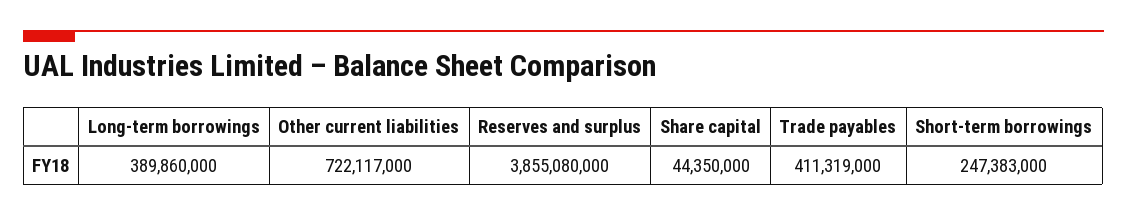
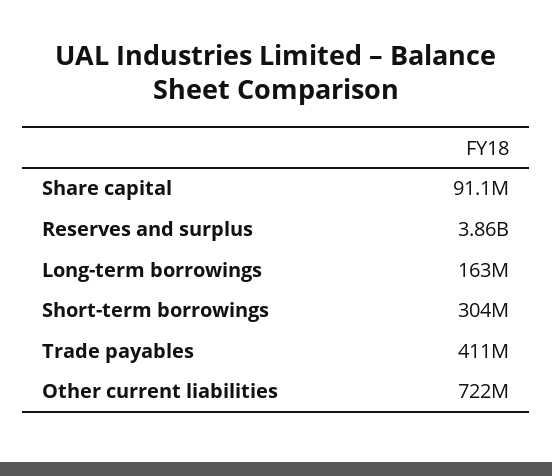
Long-term borrowings: 389860000 -> 163000000
Share capital: 44350000 -> 91100000
Short-term borrowings: 247383000 -> 304000000

